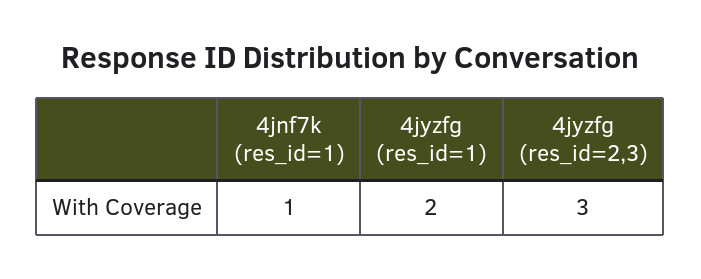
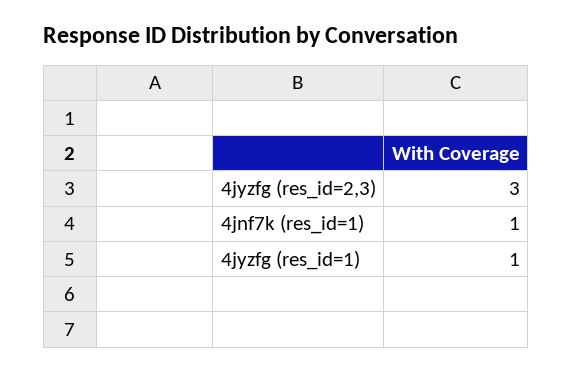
4jyzfg (res_id=1): 2 -> 1

